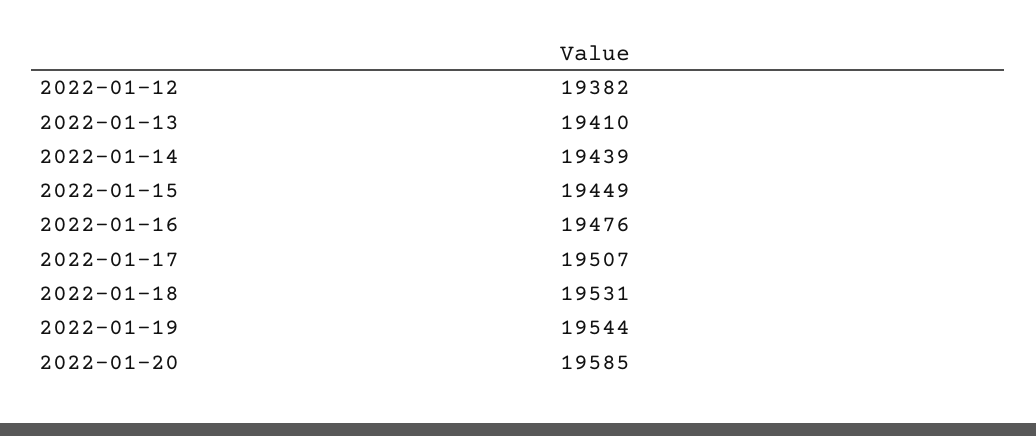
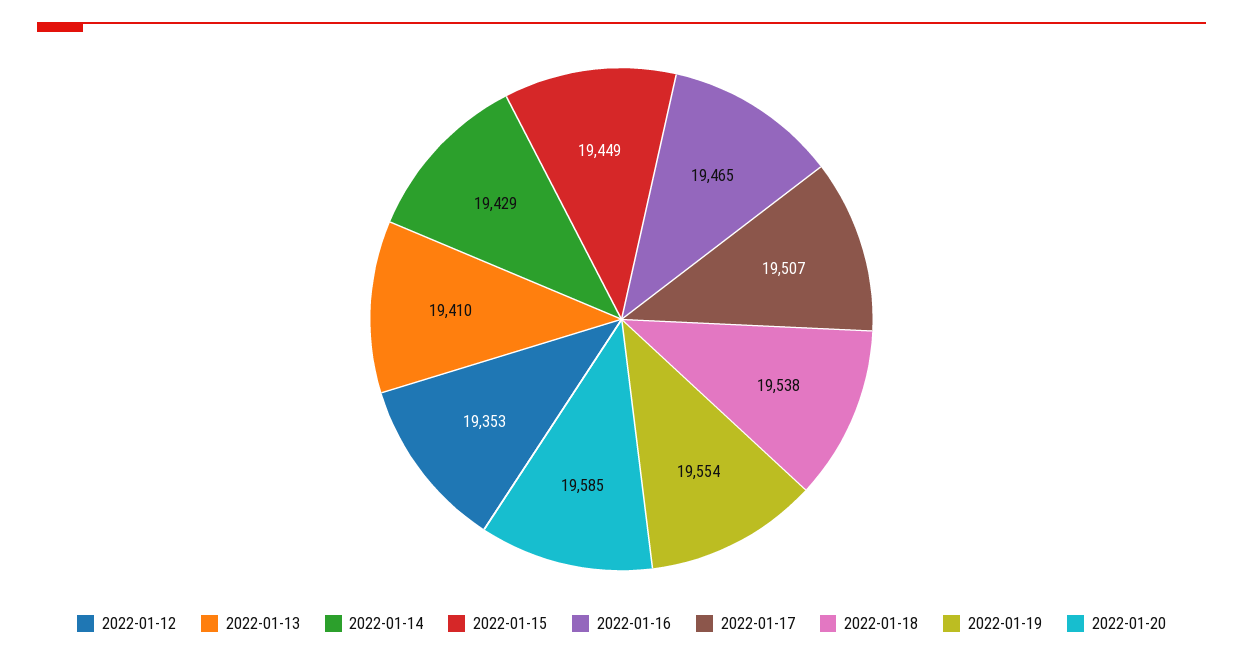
2022-01-12: 19382 -> 19353
2022-01-14: 19439 -> 19429
2022-01-16: 19476 -> 19465
2022-01-18: 19531 -> 19538
2022-01-19: 19544 -> 19554

